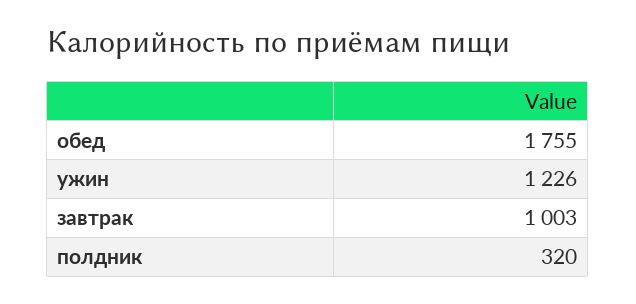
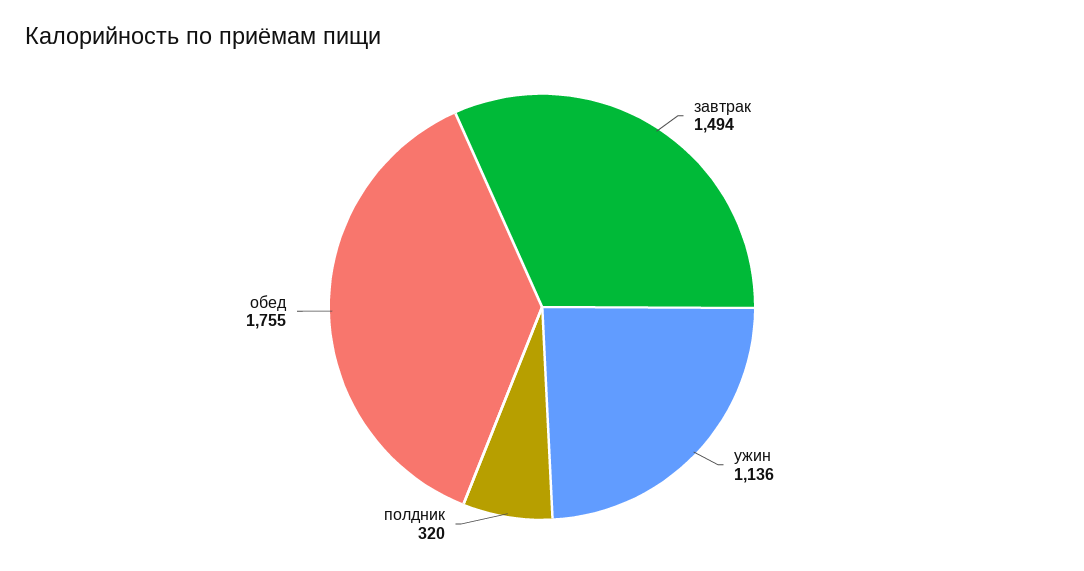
ужин: 1226 -> 1136
завтрак: 1003 -> 1494

